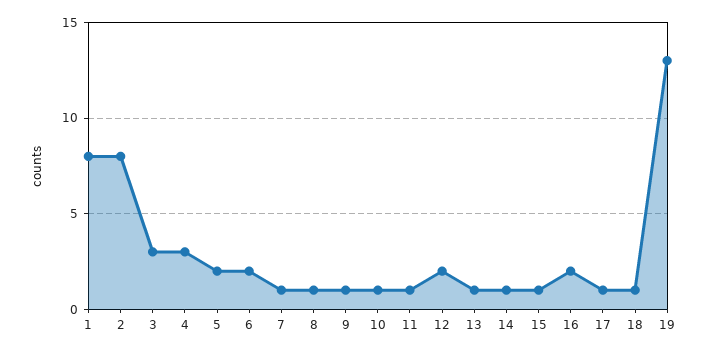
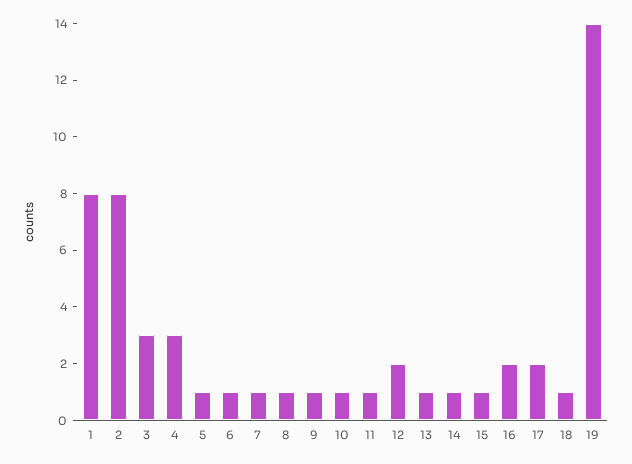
5: 2 -> 1
6: 2 -> 1
17: 1 -> 2
19: 13 -> 14

